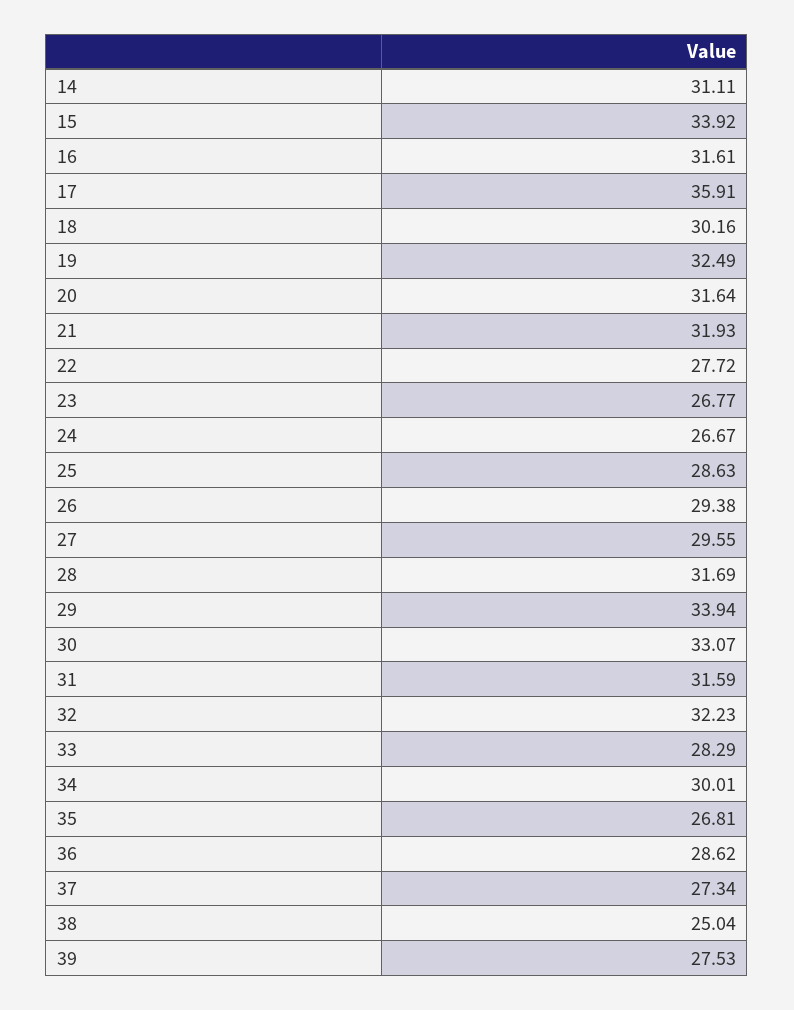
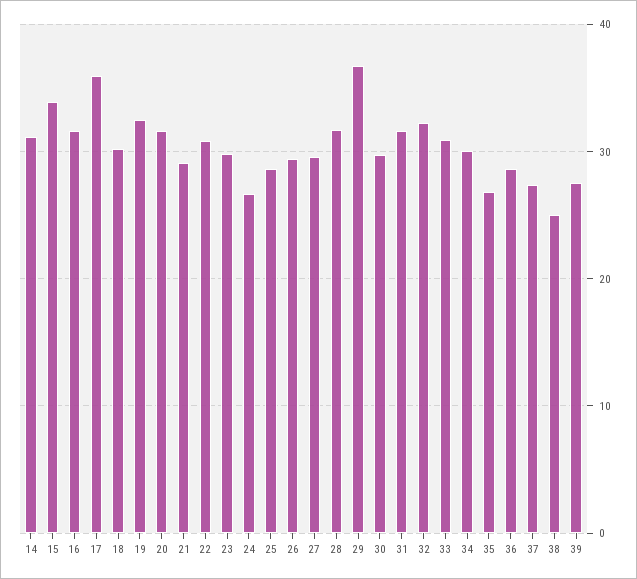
21: 31.93 -> 29
22: 27.72 -> 31
23: 26.77 -> 30
29: 33.94 -> 37
30: 33.07 -> 30
33: 28.29 -> 31

